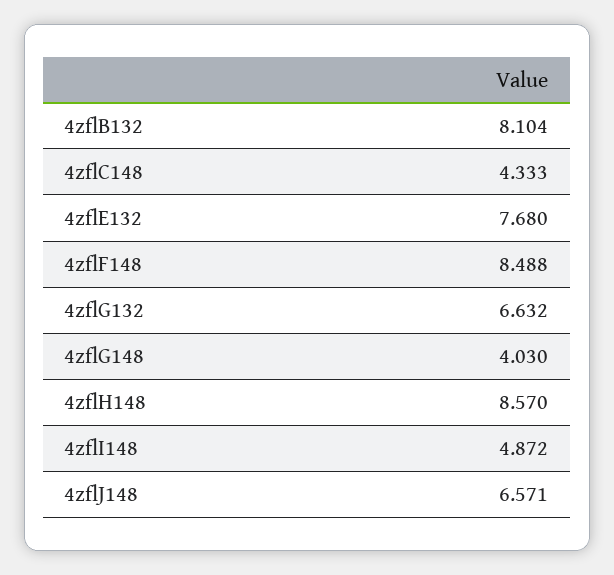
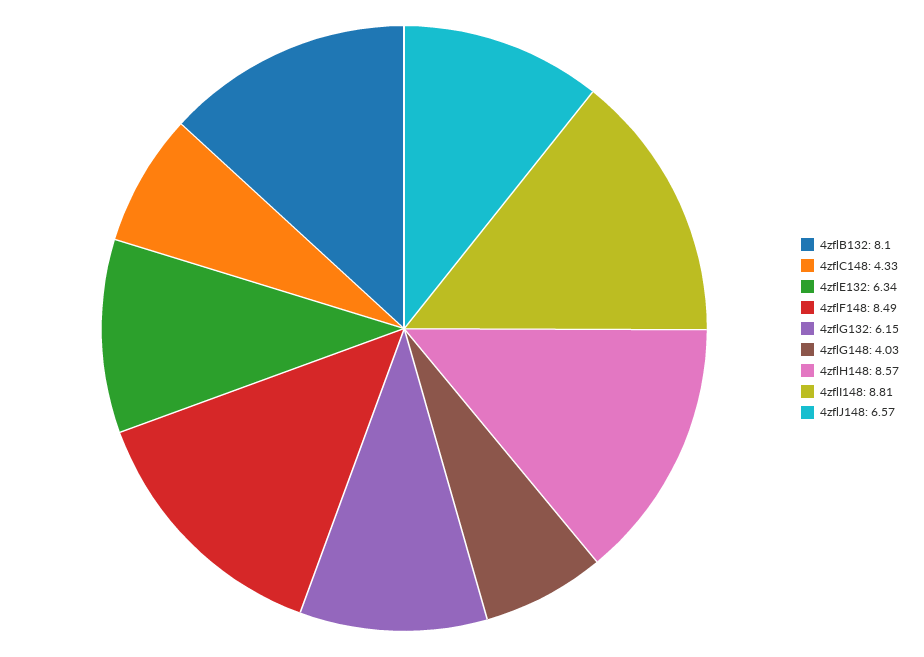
4zflE132: 7.68 -> 6.34
4zflG132: 6.632 -> 6.15
4zflI148: 4.872 -> 8.81

